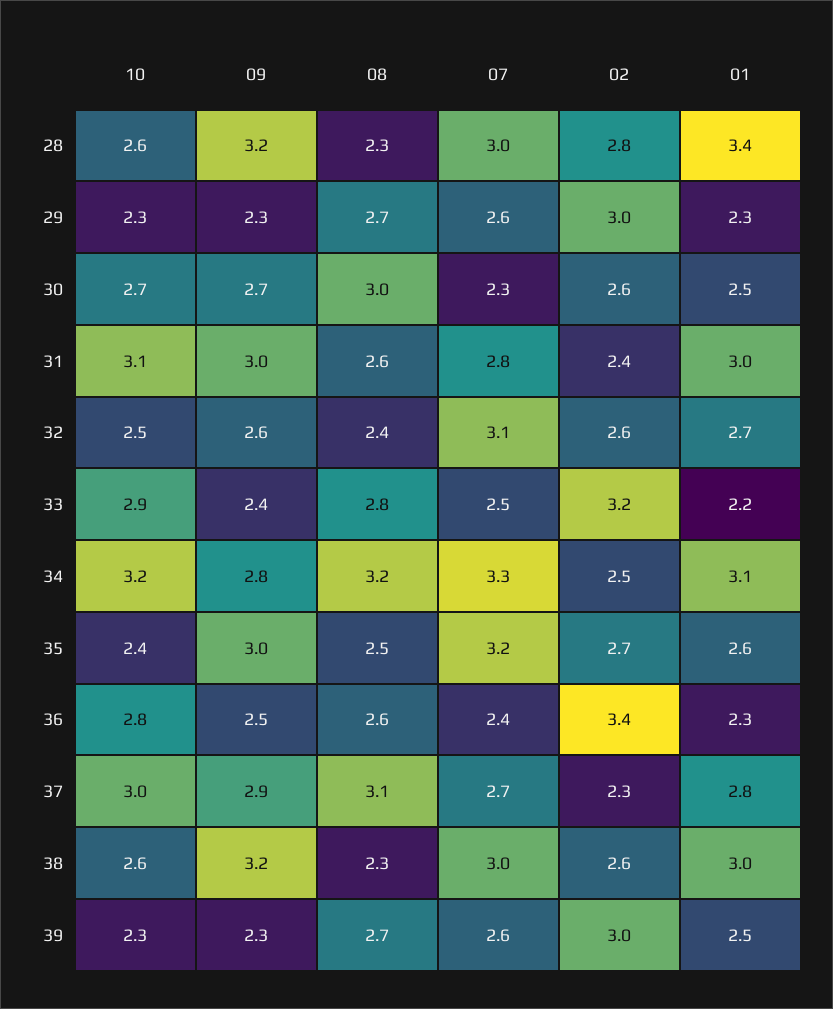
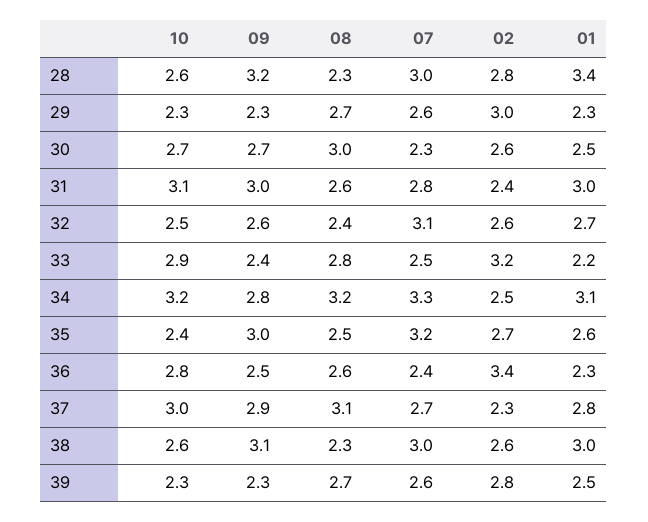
09, 38: 3.2 -> 3.1
02, 39: 3 -> 2.8

